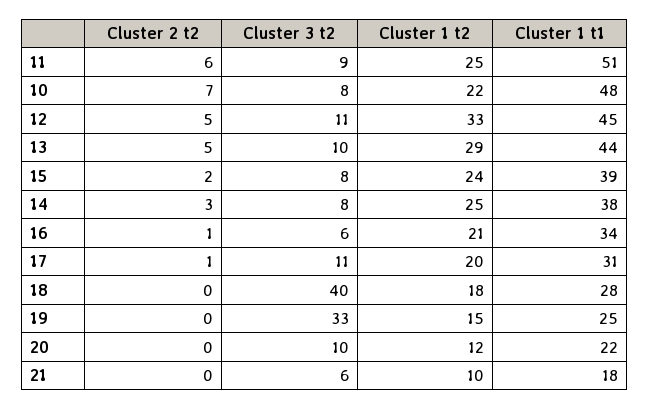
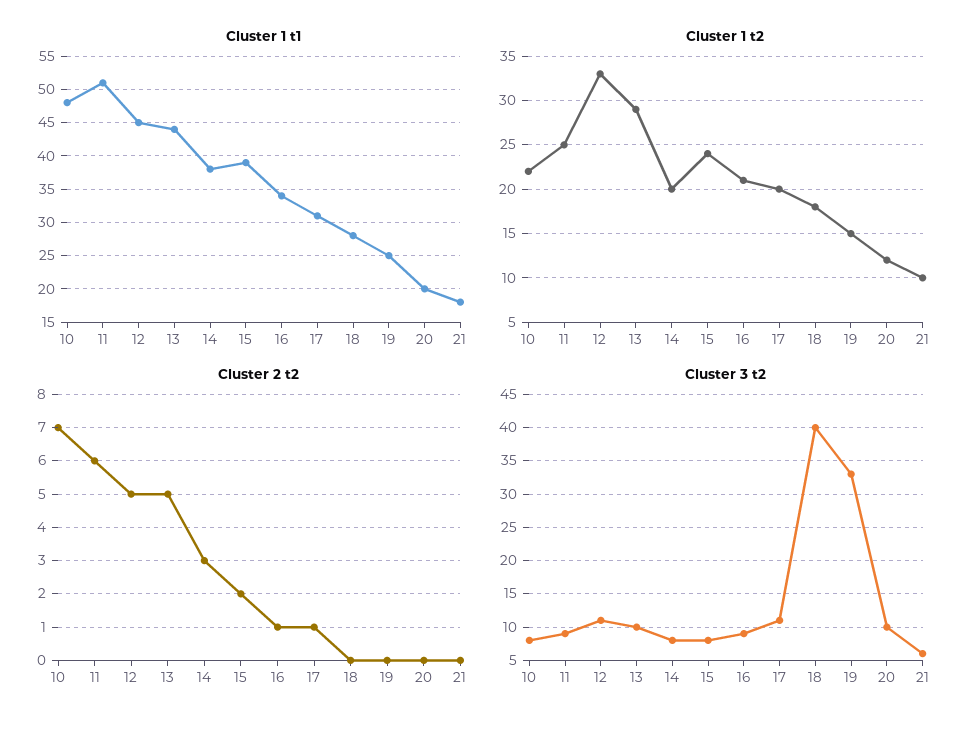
Cluster 1 t2, 14: 25 -> 20
Cluster 3 t2, 16: 6 -> 9
Cluster 1 t1, 20: 22 -> 20

